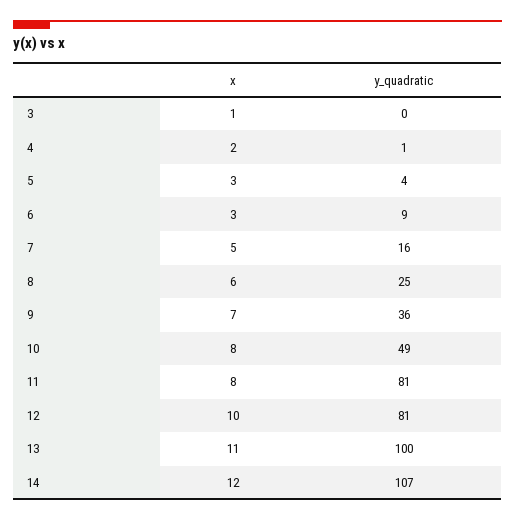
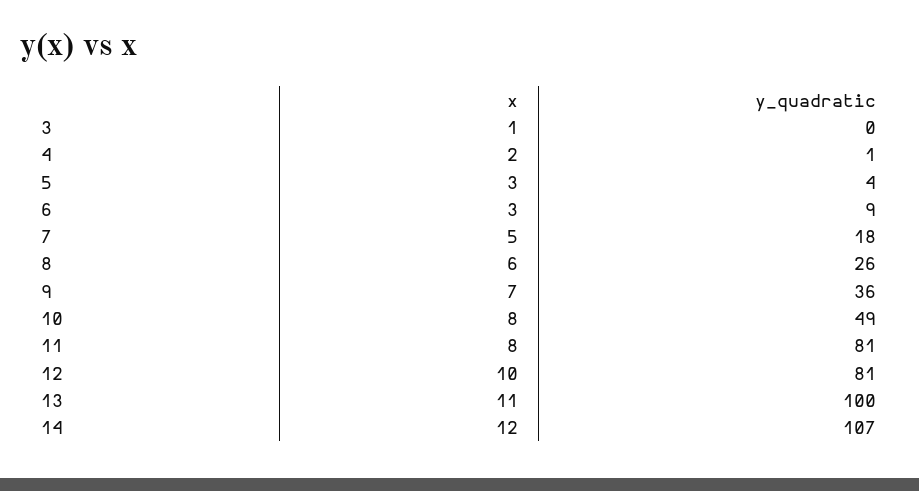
y_quadratic, 7: 16 -> 18
y_quadratic, 8: 25 -> 26

